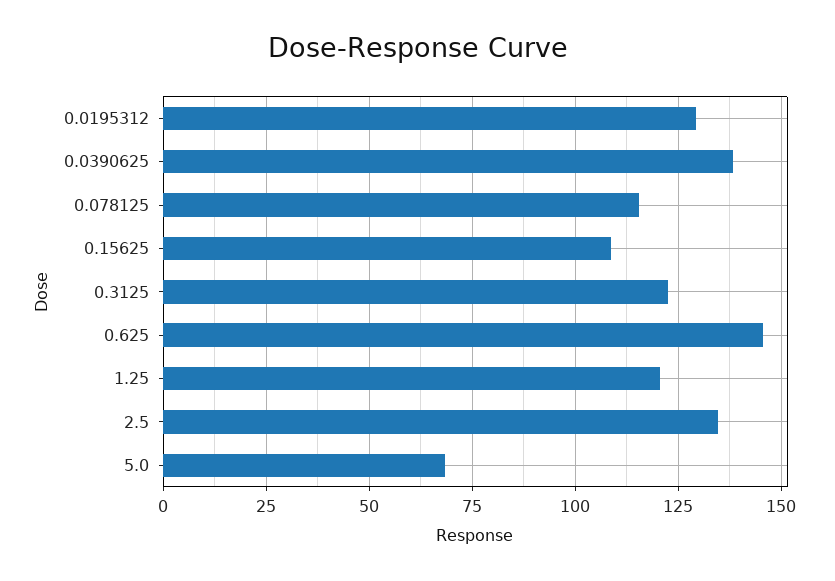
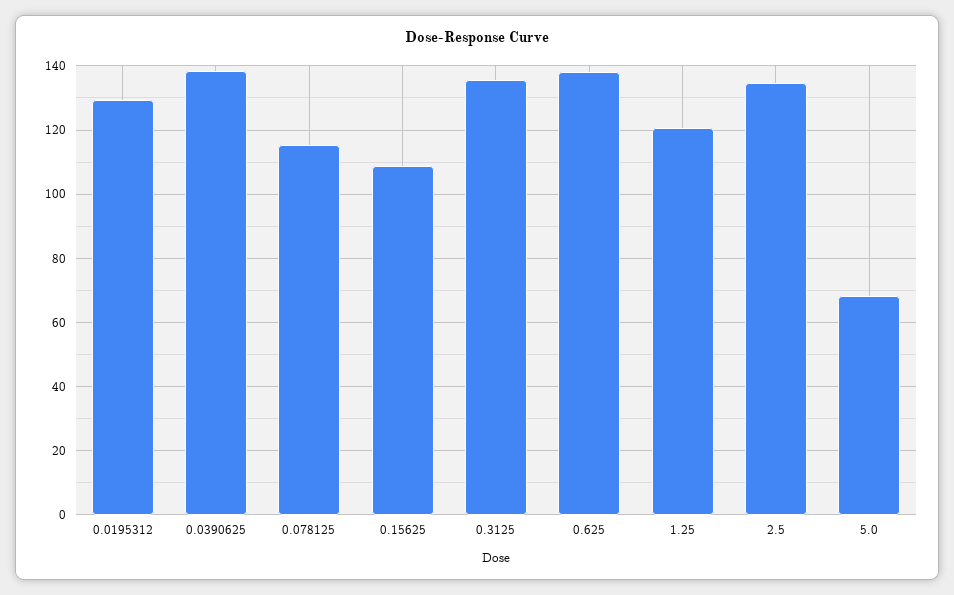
0.3125: 122.5 -> 136
0.625: 145 -> 138

